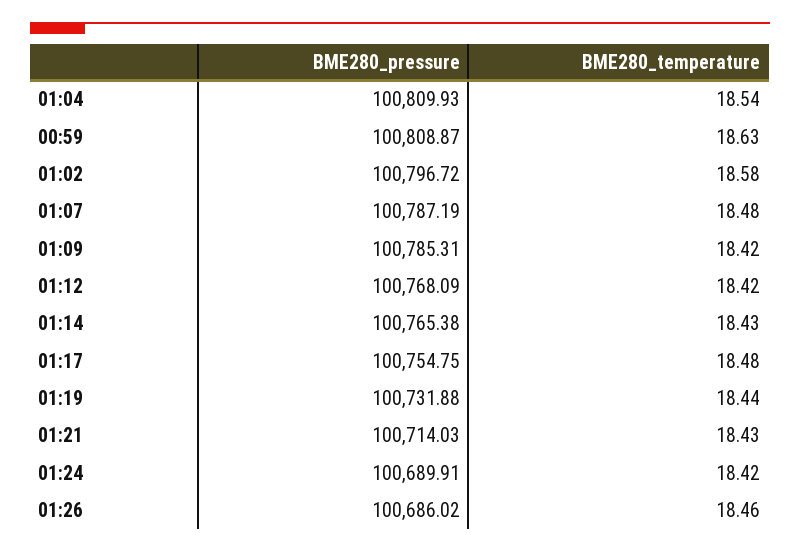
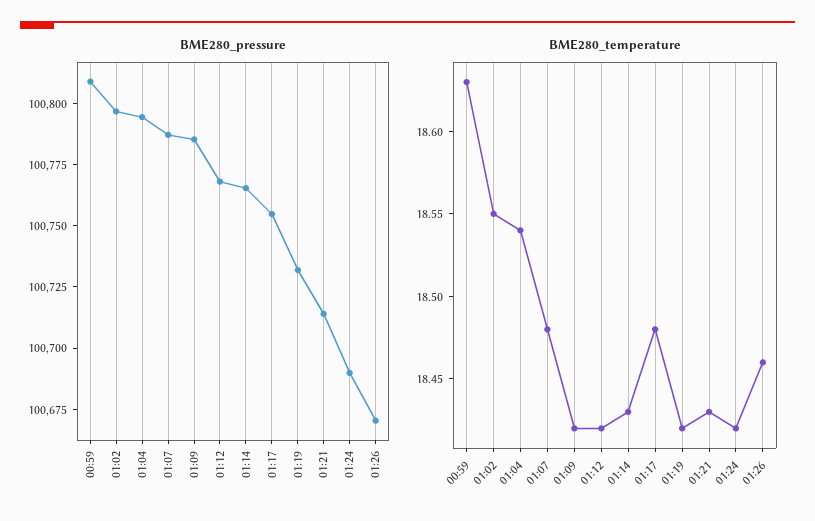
BME280_pressure, 01:04: 100809.93 -> 100795
BME280_temperature, 01:02: 18.58 -> 18.55
BME280_temperature, 01:19: 18.44 -> 18.42
BME280_pressure, 01:26: 100686.02 -> 100670

